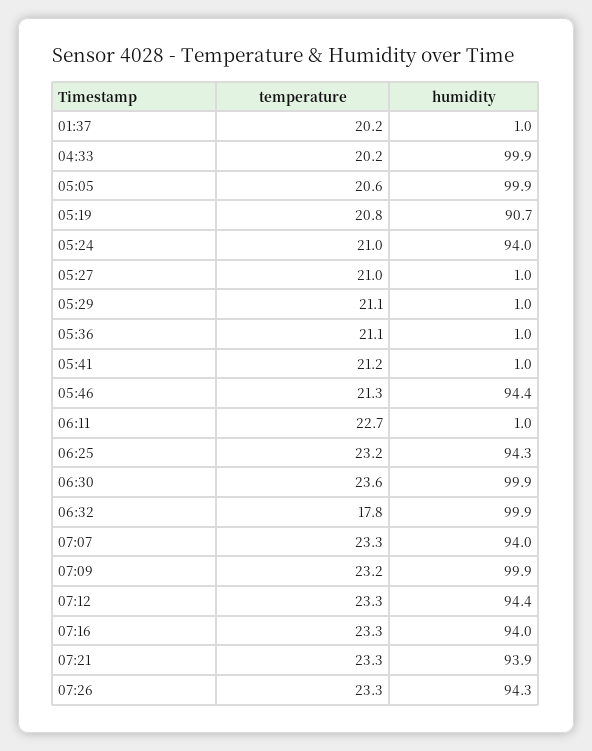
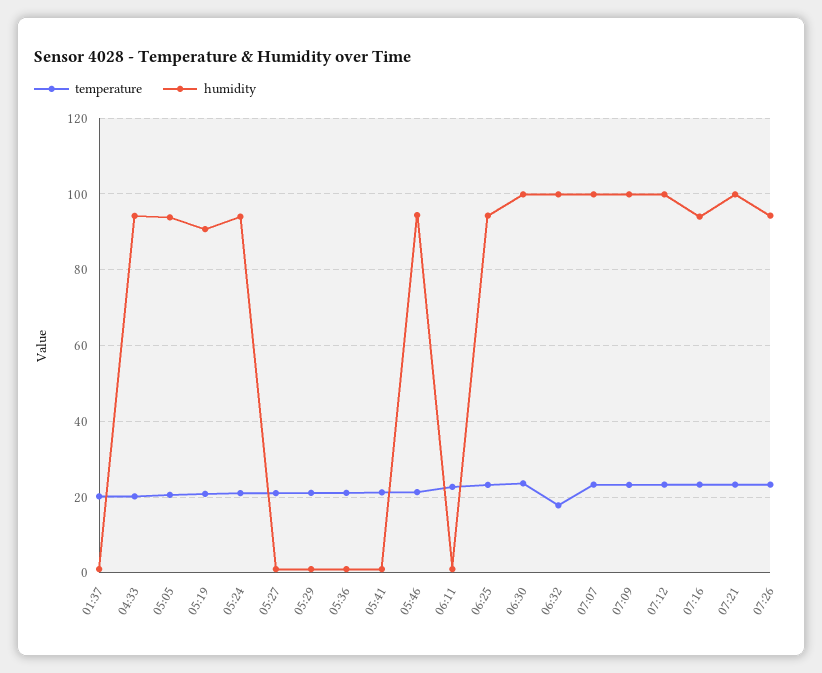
humidity, 04:33: 99.9 -> 94
humidity, 05:05: 99.9 -> 94
humidity, 07:07: 94 -> 100
humidity, 07:12: 94.4 -> 100
humidity, 07:21: 93.9 -> 100

